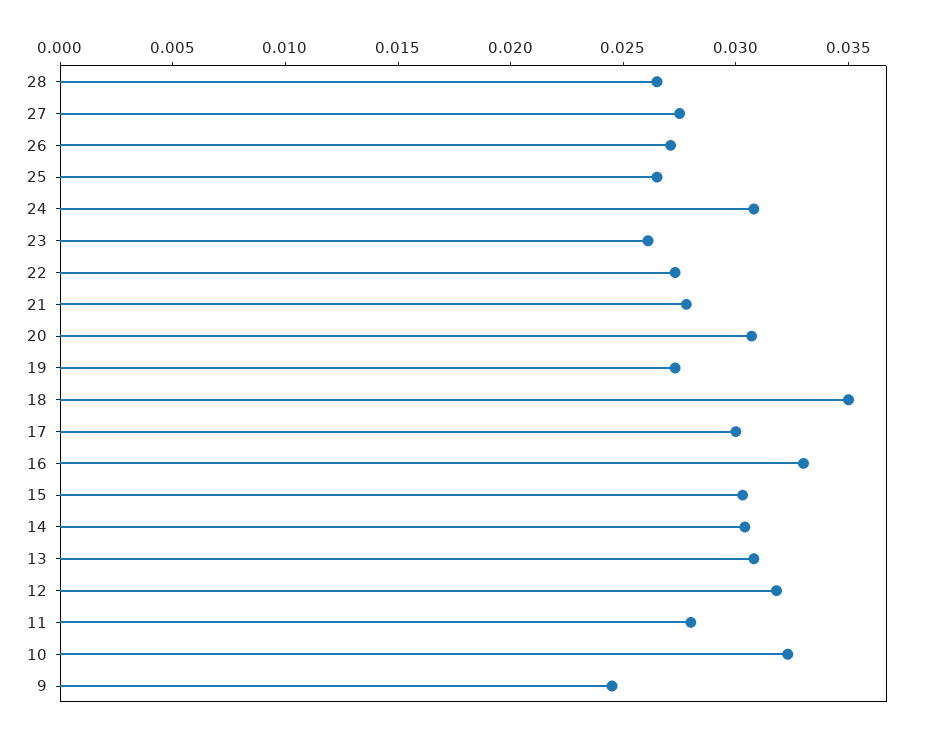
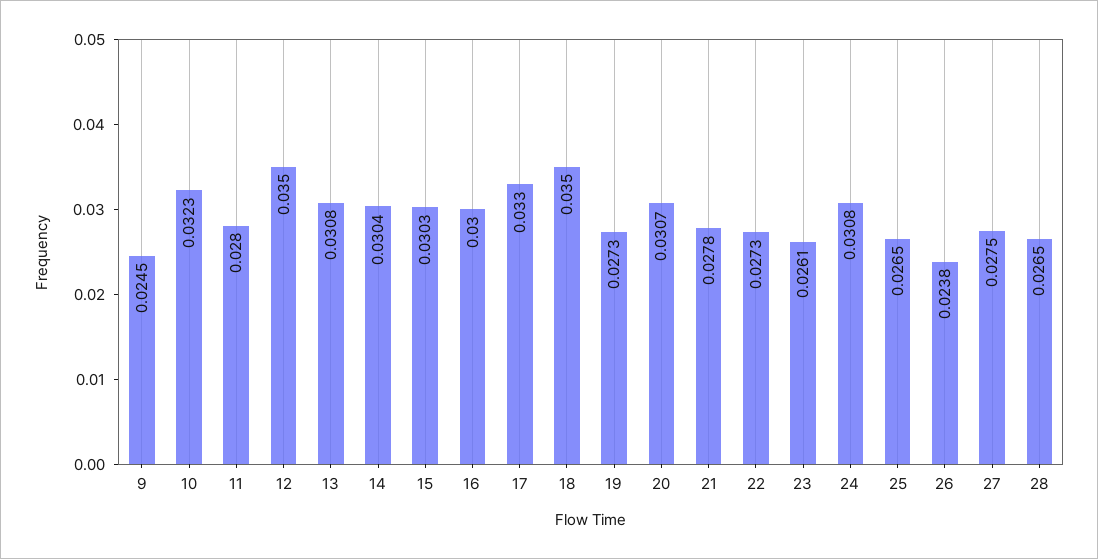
26: 0.027 -> 0.0238
17: 0.03 -> 0.033
16: 0.033 -> 0.03
12: 0.032 -> 0.035

